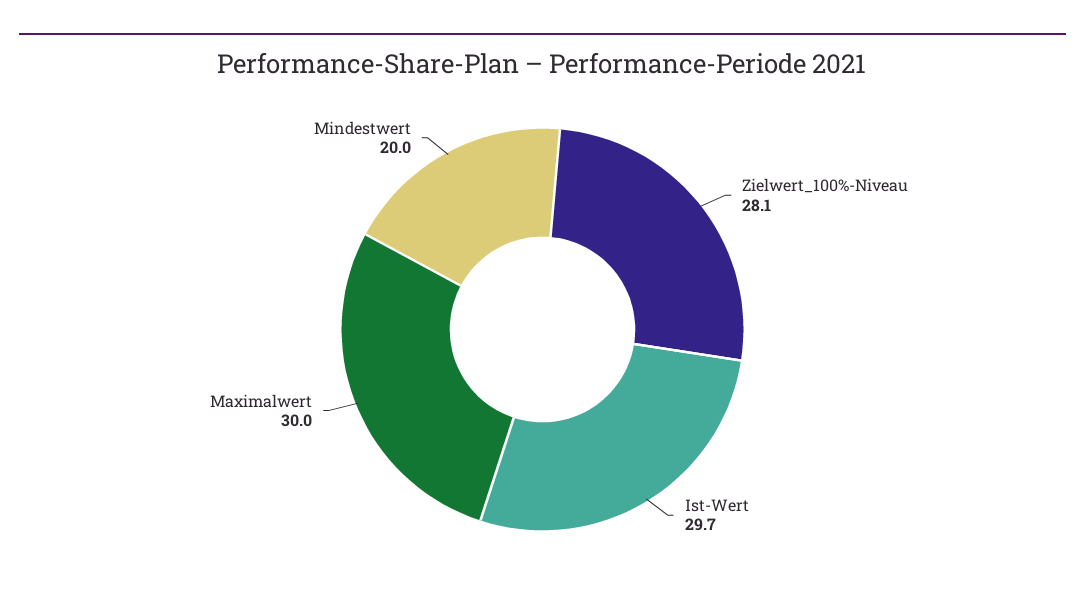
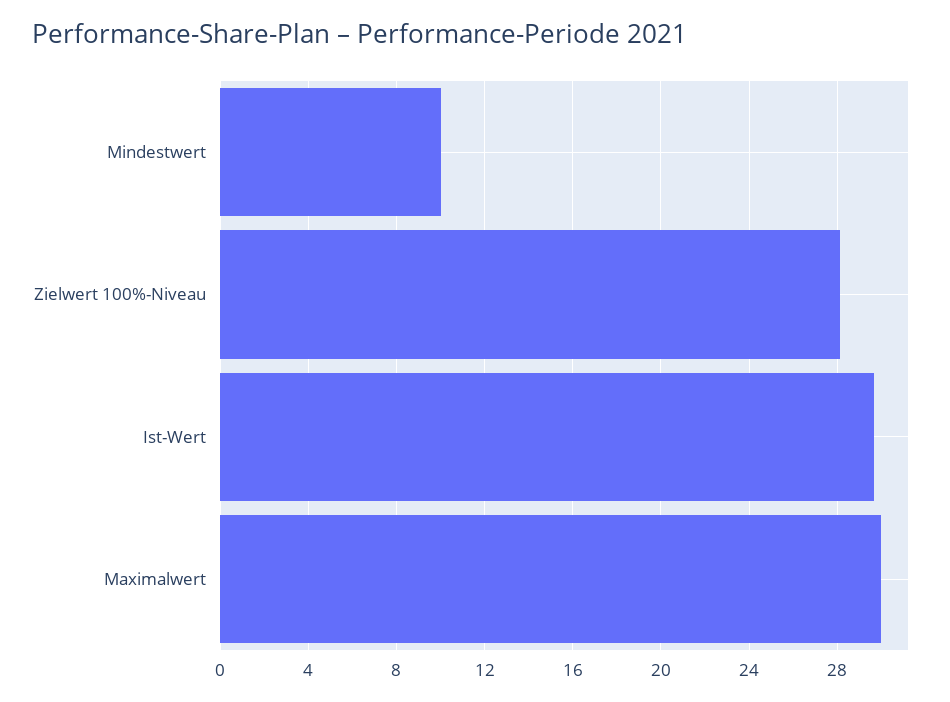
Mindestwert: 20 -> 10

